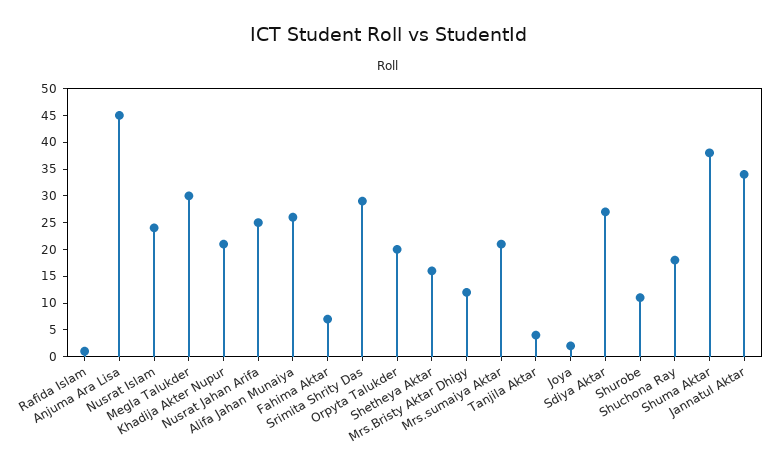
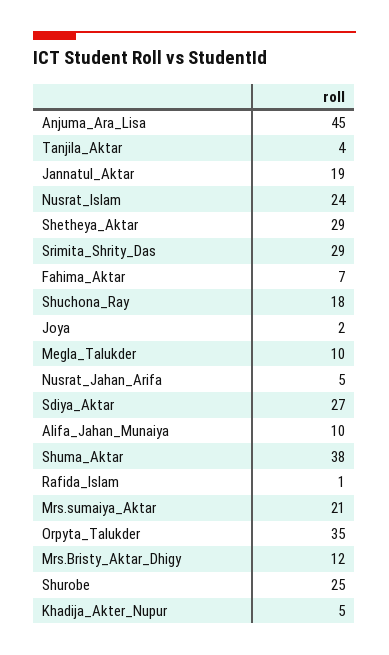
Megla Talukder: 30 -> 10
Khadija Akter Nupur: 20 -> 5
Nusrat Jahan Arifa: 25 -> 5
Alifa Jahan Munaiya: 25 -> 10
Orpyta Talukder: 20 -> 35
Shetheya Aktar: 15 -> 29
Shurobe: 10 -> 25
Jannatul Aktar: 35 -> 19

